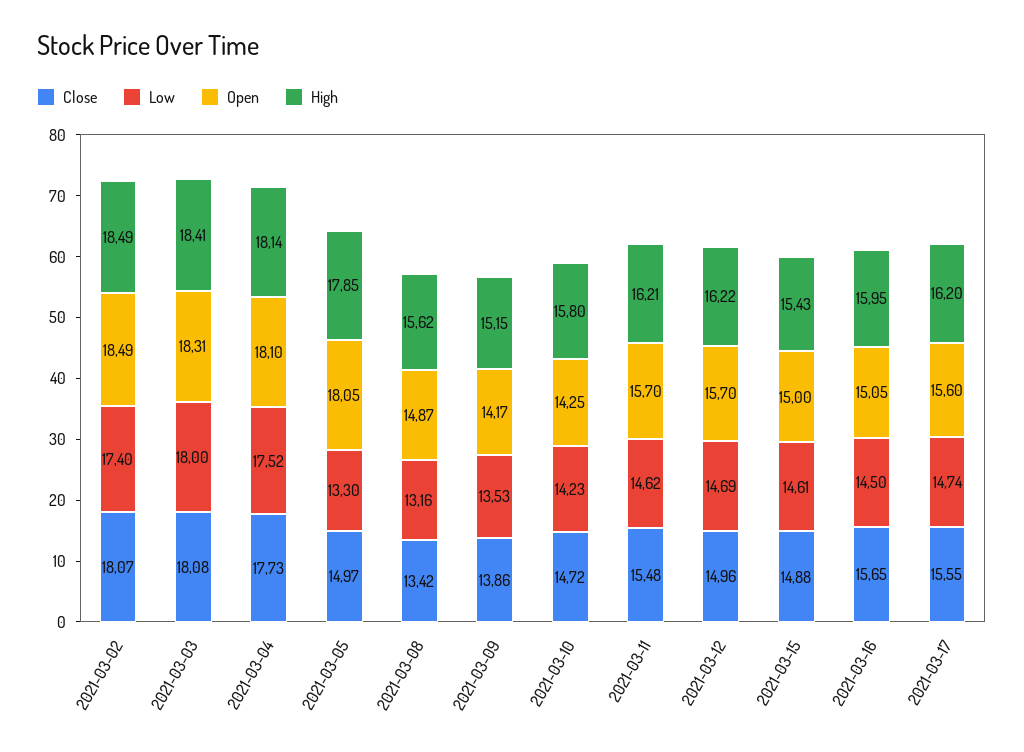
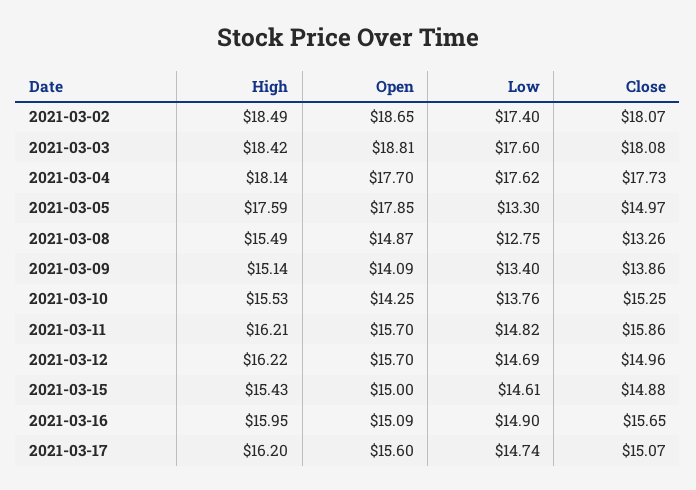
Open, 2021-03-02: 18.49 -> 18.65
Low, 2021-03-03: 18 -> 17.6
Open, 2021-03-03: 18.31 -> 18.81
High, 2021-03-03: 18.41 -> 18.42
Low, 2021-03-04: 17.52 -> 17.62
Open, 2021-03-04: 18.1 -> 17.7
Open, 2021-03-05: 18.05 -> 17.85
High, 2021-03-05: 17.85 -> 17.59
Close, 2021-03-08: 13.42 -> 13.26
Low, 2021-03-08: 13.16 -> 12.75
High, 2021-03-08: 15.62 -> 15.49
Low, 2021-03-09: 13.53 -> 13.4
Open, 2021-03-09: 14.17 -> 14.09
High, 2021-03-09: 15.15 -> 15.14
Close, 2021-03-10: 14.72 -> 15.25
Low, 2021-03-10: 14.23 -> 13.76
High, 2021-03-10: 15.8 -> 15.53
Close, 2021-03-11: 15.48 -> 15.86
Low, 2021-03-11: 14.62 -> 14.82
Low, 2021-03-16: 14.5 -> 14.9
Open, 2021-03-16: 15.05 -> 15.09
Close, 2021-03-17: 15.55 -> 15.07

